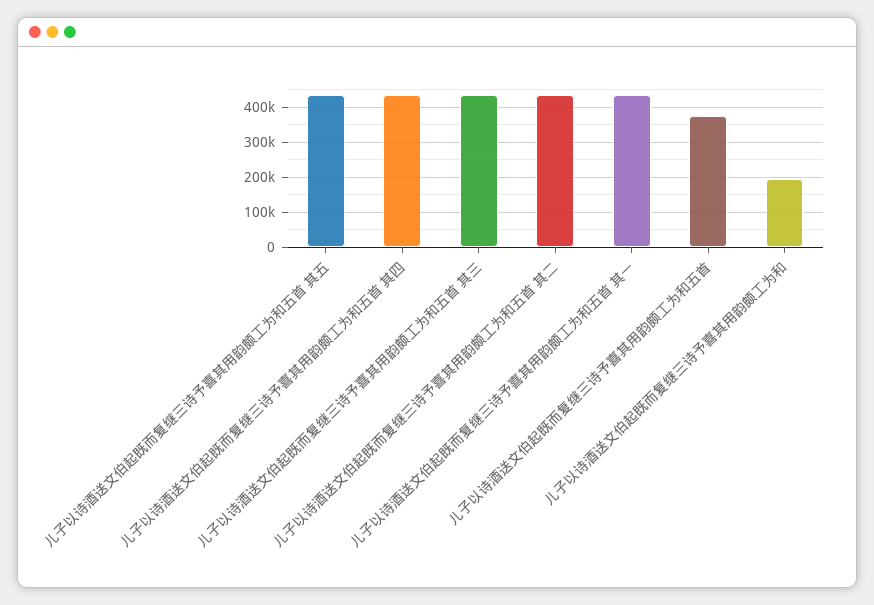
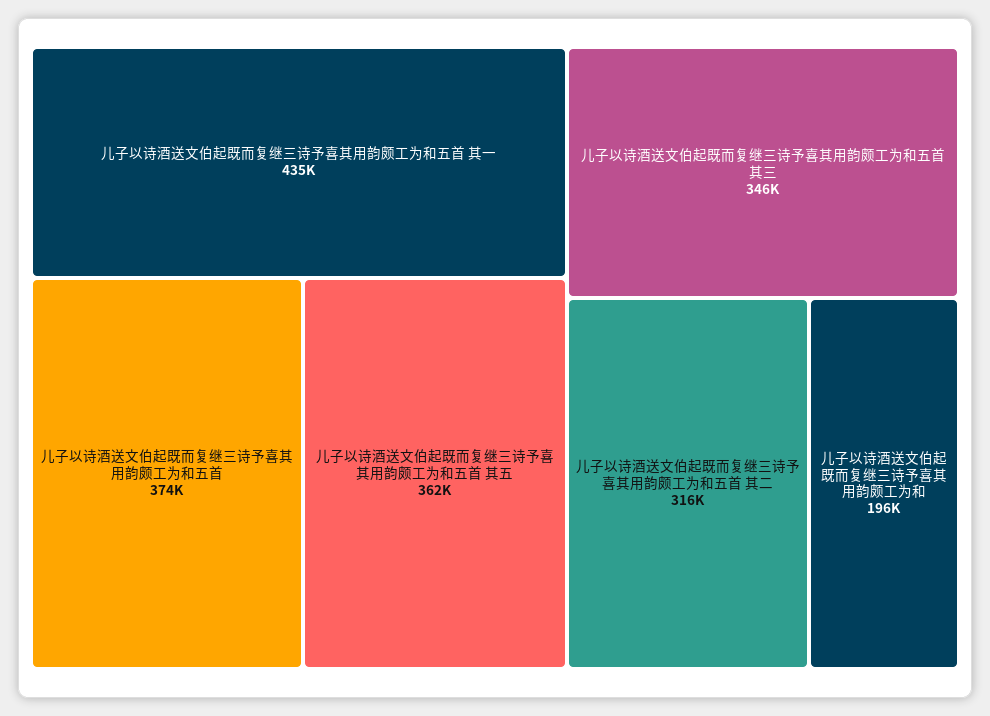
儿子以诗酒送文伯起既而复继三诗予喜其用韵颇工为和五首 其五: 440000 -> 362000
儿子以诗酒送文伯起既而复继三诗予喜其用韵颇工为和五首 其四: 440000 -> none
儿子以诗酒送文伯起既而复继三诗予喜其用韵颇工为和五首 其三: 440000 -> 346000
儿子以诗酒送文伯起既而复继三诗予喜其用韵颇工为和五首 其二: 440000 -> 316000

